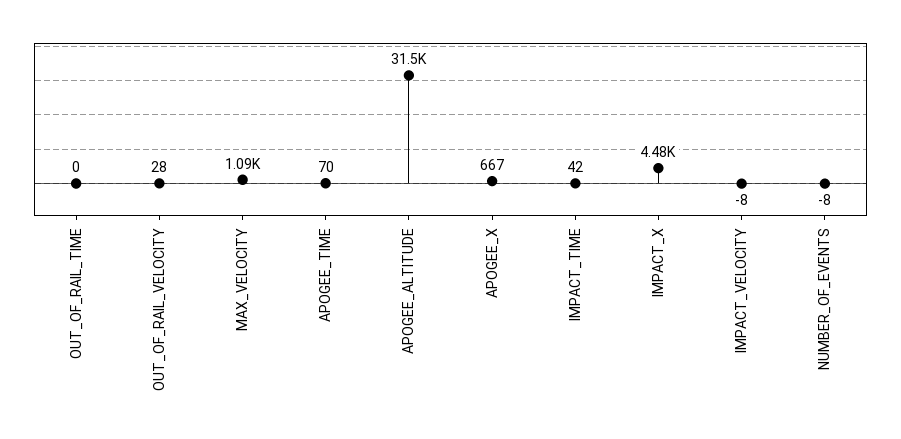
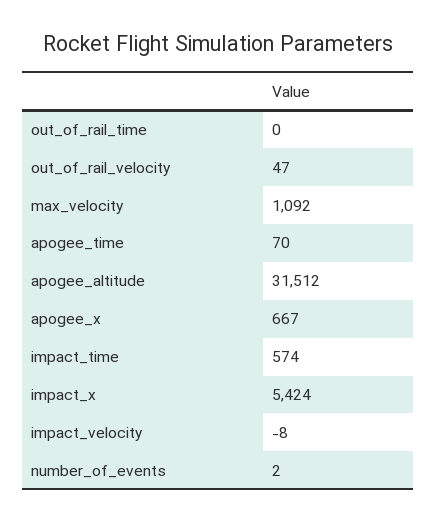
OUT_OF_RAIL_VELOCITY: 28 -> 47
IMPACT_TIME: 42 -> 574
IMPACT_X: 4480 -> 5424
NUMBER_OF_EVENTS: -8 -> 2

